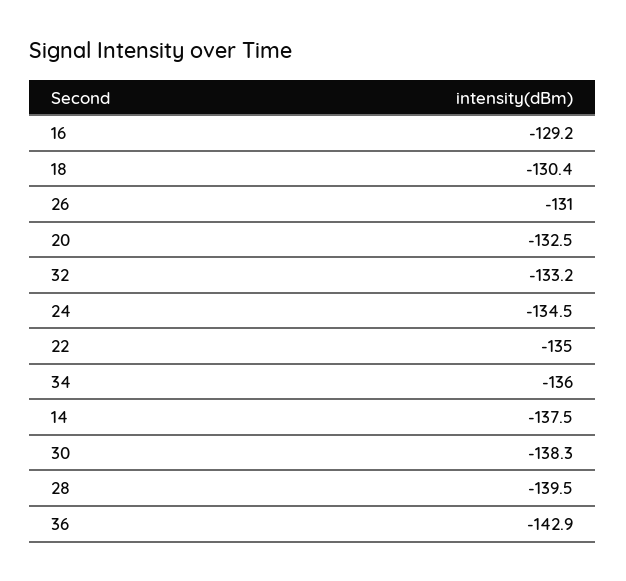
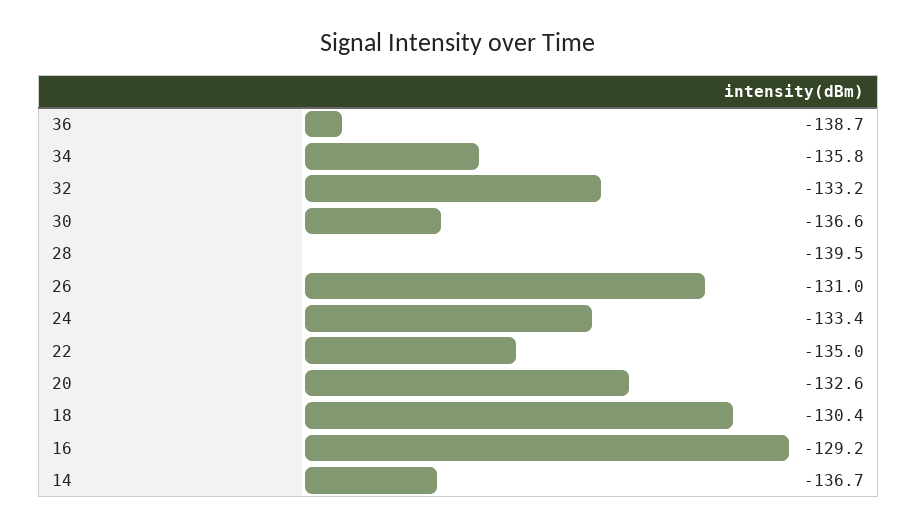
20: -132.5 -> -132.6
24: -134.5 -> -133.4
34: -136 -> -135.8
14: -137.5 -> -136.7
30: -138.3 -> -136.6
36: -142.9 -> -138.7

